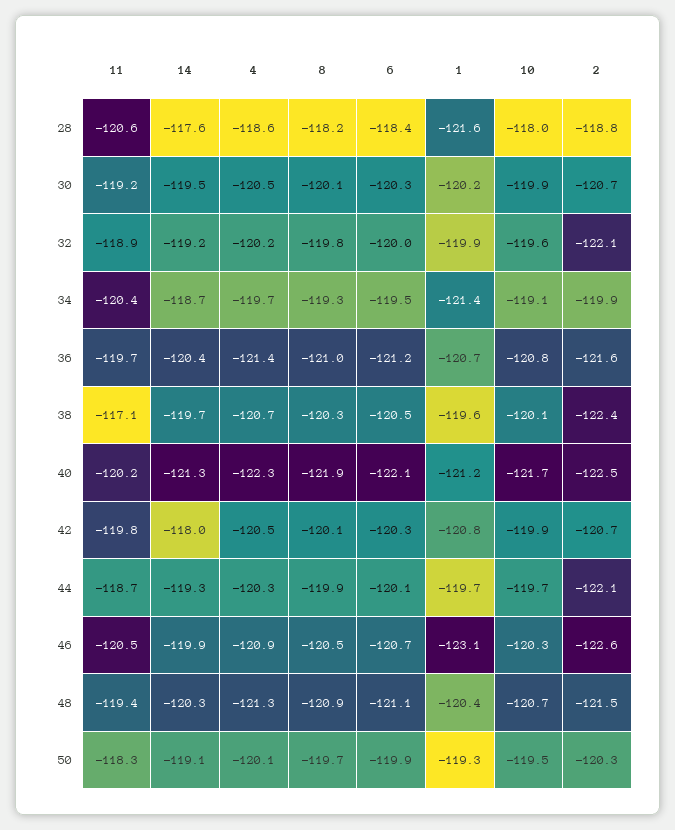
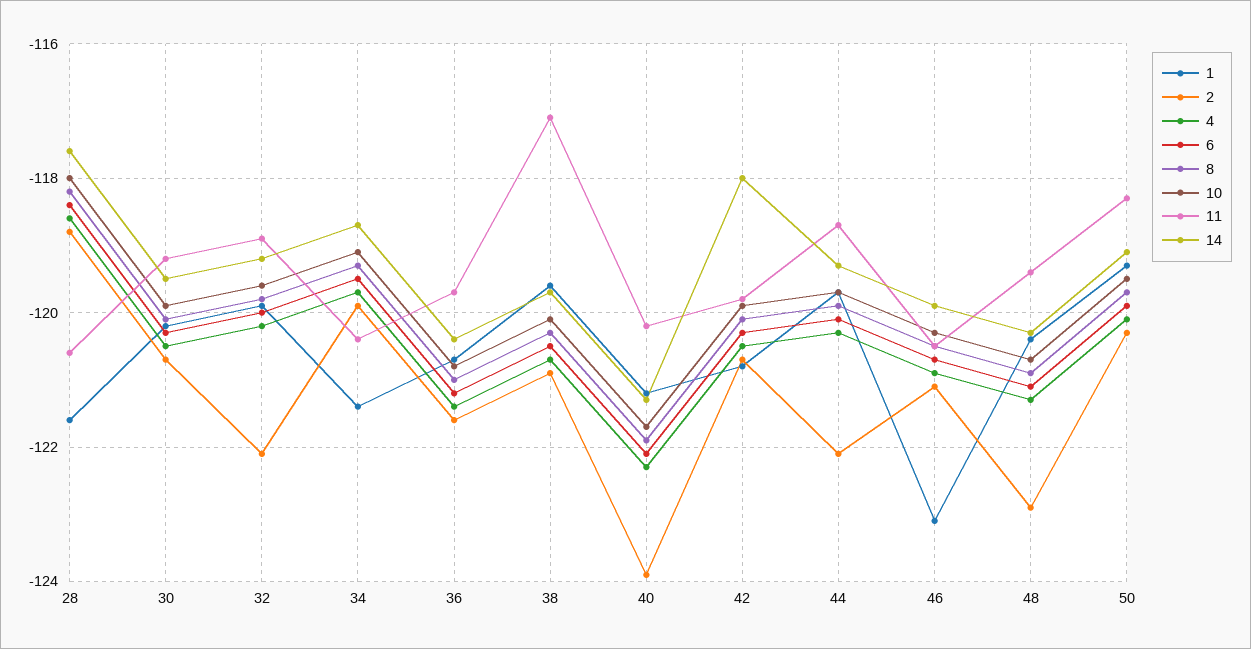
2, 38: -122.4 -> -121
2, 40: -122.5 -> -124
2, 46: -122.6 -> -121
2, 48: -121.5 -> -123

